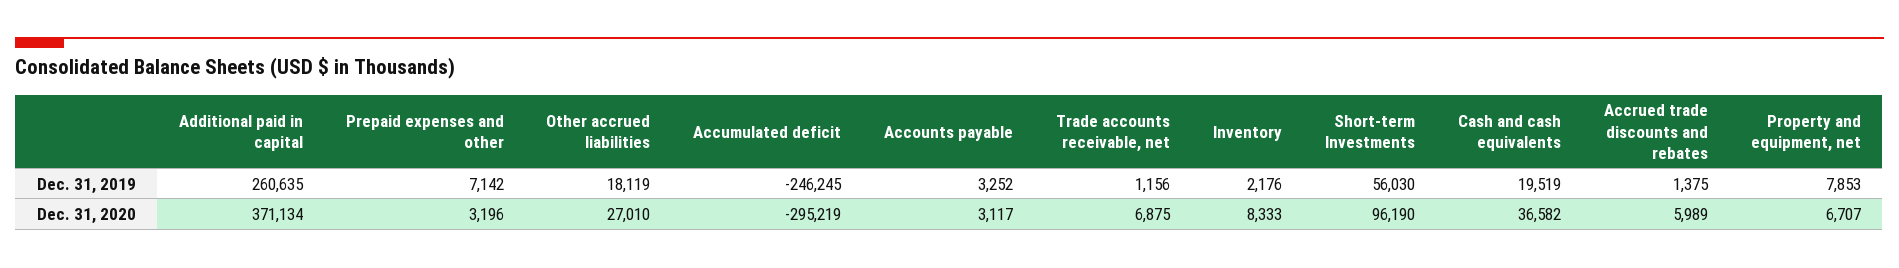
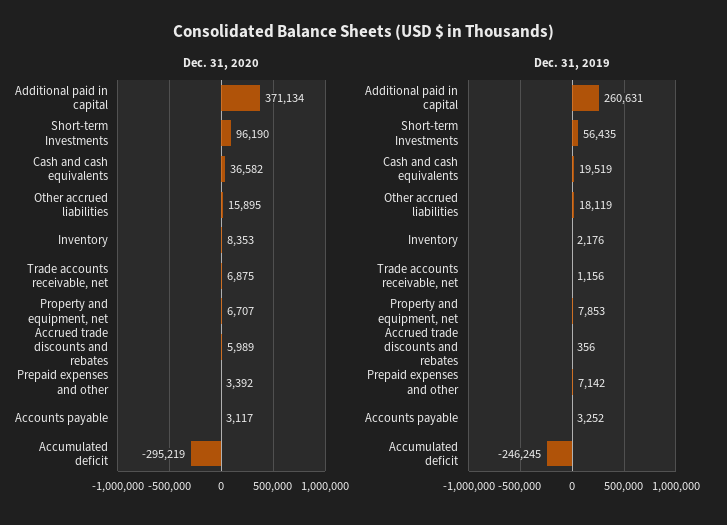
Dec. 31, 2019, Additional paid in capital: 260635 -> 260631
Dec. 31, 2019, Short-term Investments: 56030 -> 56435
Dec. 31, 2019, Accrued trade discounts and rebates: 1375 -> 356
Dec. 31, 2020, Prepaid expenses and other: 3196 -> 3392
Dec. 31, 2020, Other accrued liabilities: 27010 -> 15895
Dec. 31, 2020, Inventory: 8333 -> 8353

